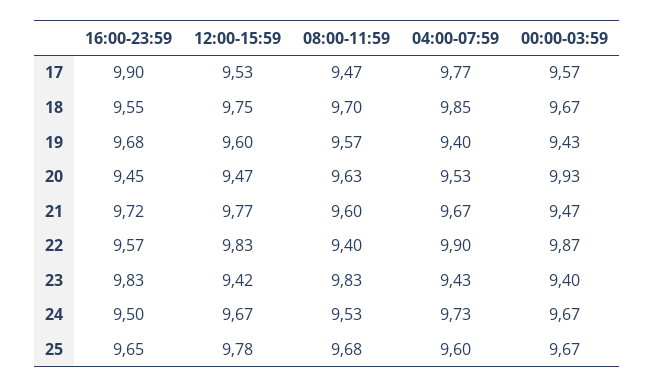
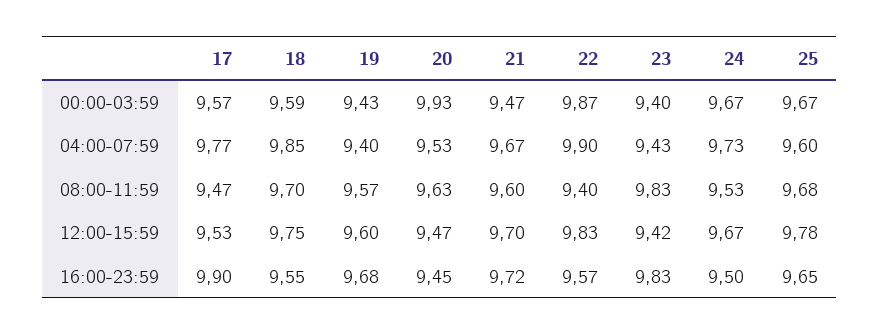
00:00-03:59, 18: 9.67 -> 9.59
12:00-15:59, 21: 9.77 -> 9.7

